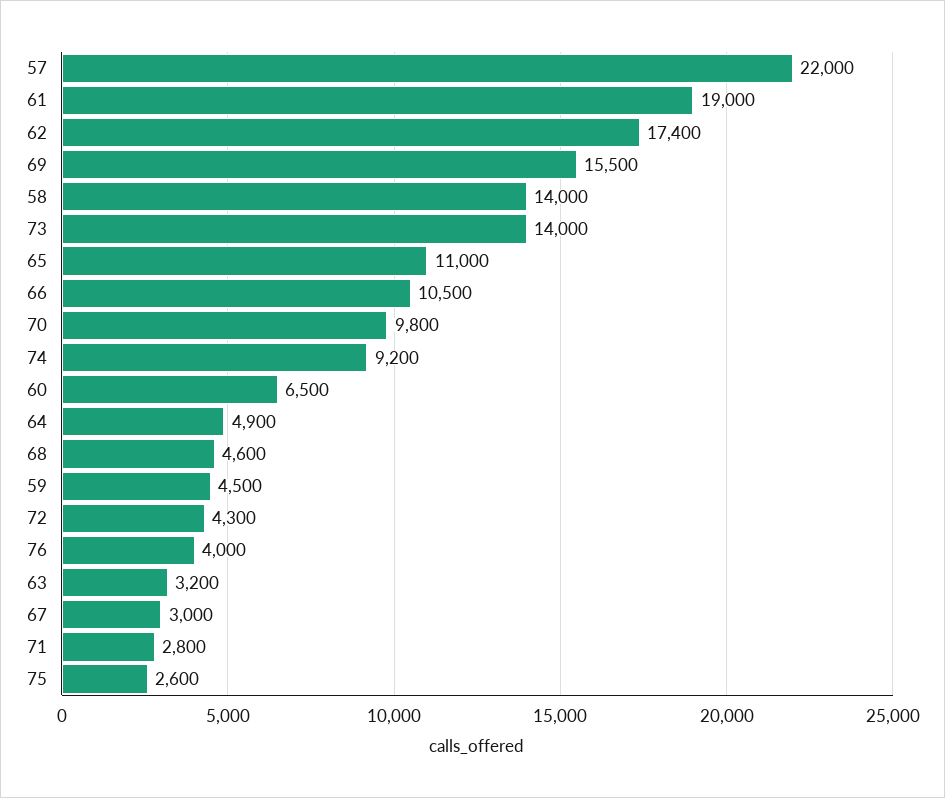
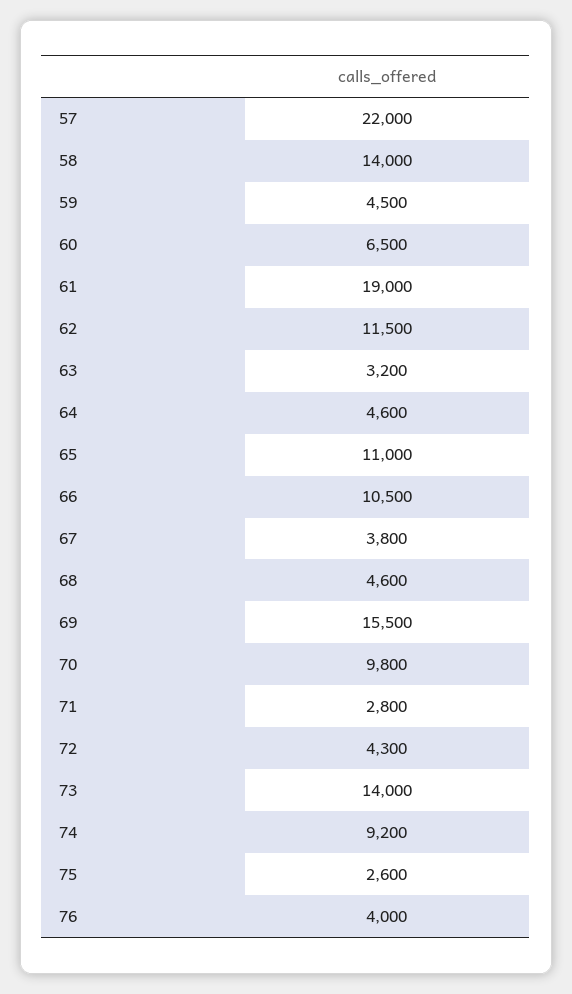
62: 17400 -> 11500
64: 4900 -> 4600
67: 3000 -> 3800

